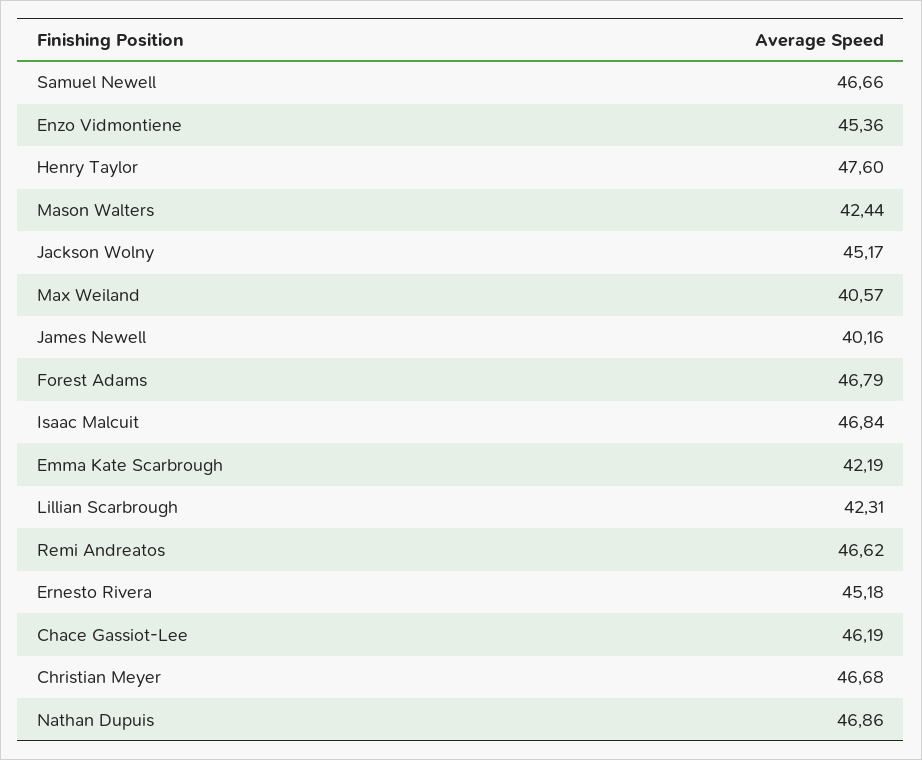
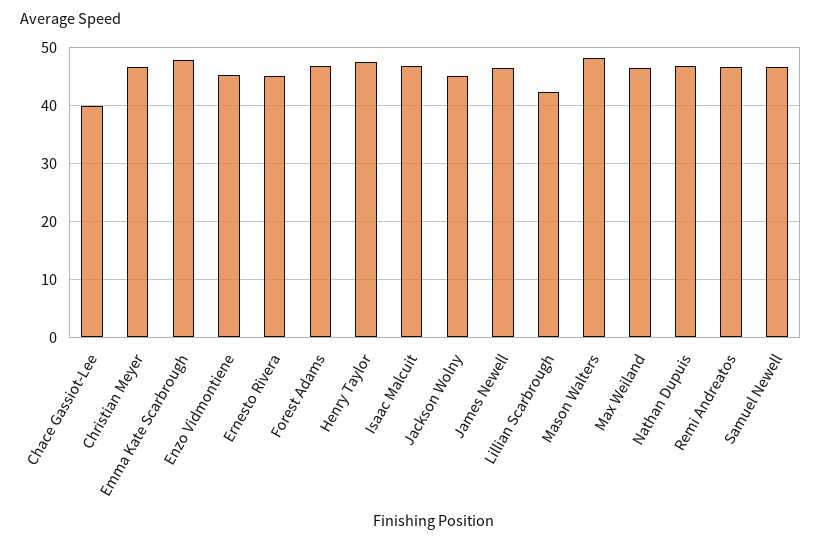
Mason Walters: 42.44 -> 48
Max Weiland: 40.57 -> 46
James Newell: 40.16 -> 46
Emma Kate Scarbrough: 42.19 -> 48
Chace Gassiot-Lee: 46.19 -> 40

